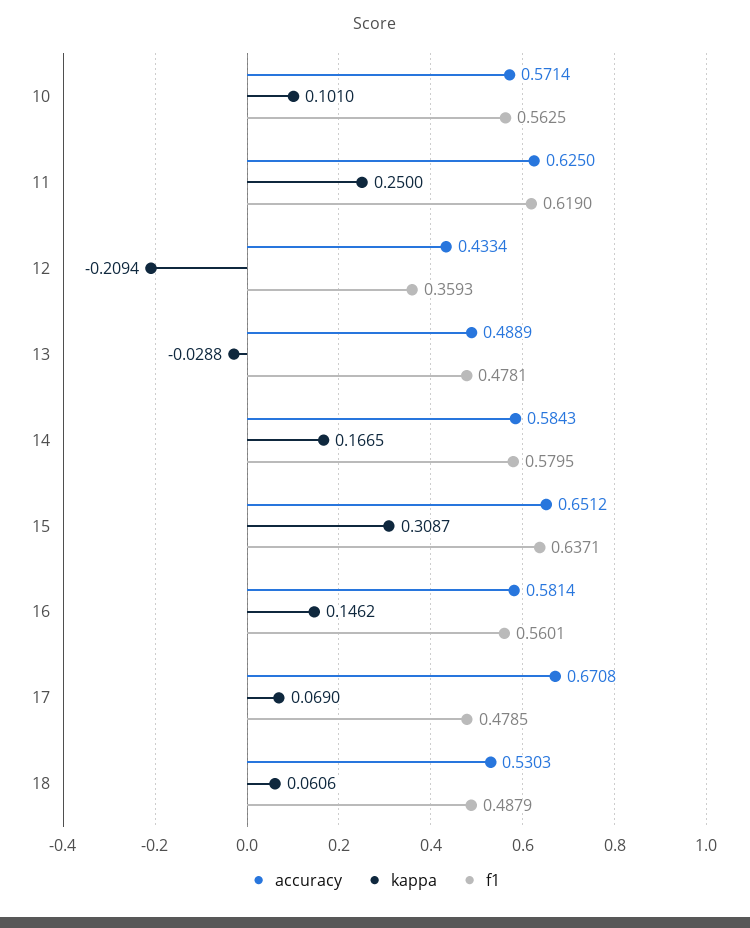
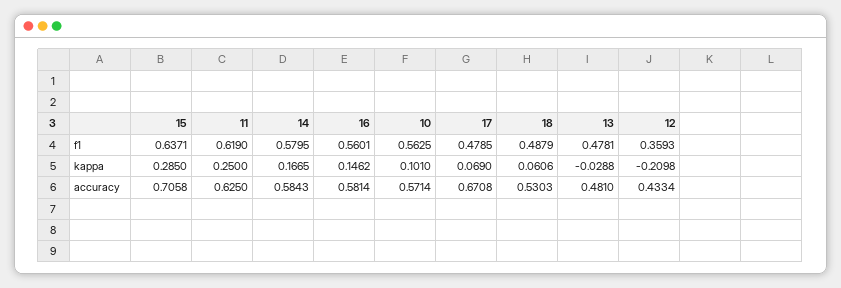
kappa, 12: -0.2094 -> -0.2098
accuracy, 13: 0.4889 -> 0.481
accuracy, 15: 0.6512 -> 0.7058
kappa, 15: 0.3087 -> 0.285

